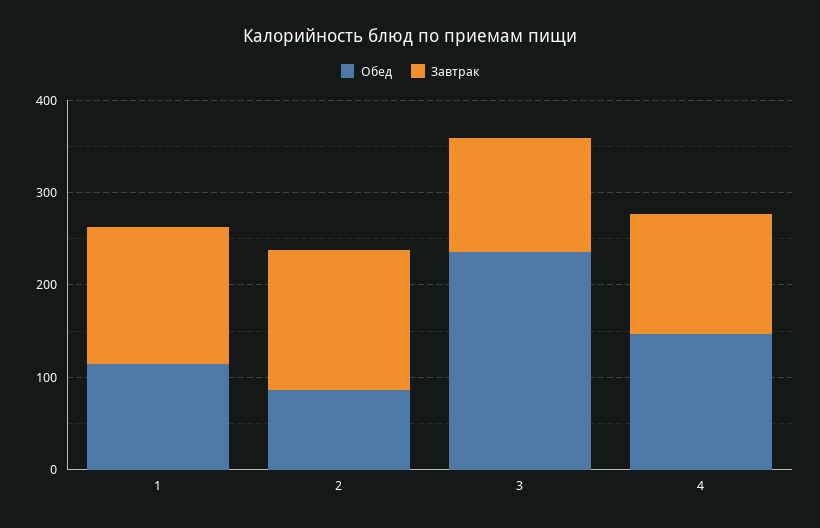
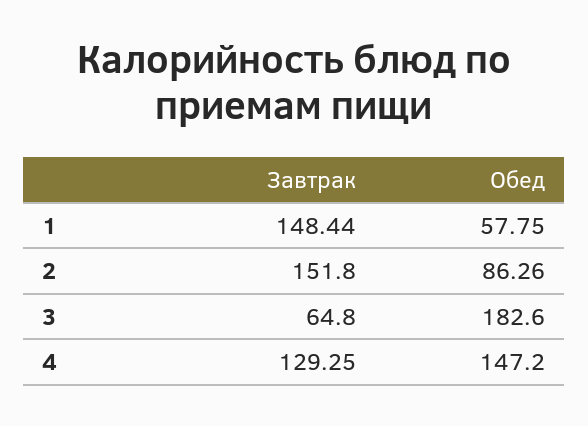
Обед, 1: 120 -> 57.75
Обед, 3: 240 -> 182.6
Завтрак, 3: 120 -> 64.8

